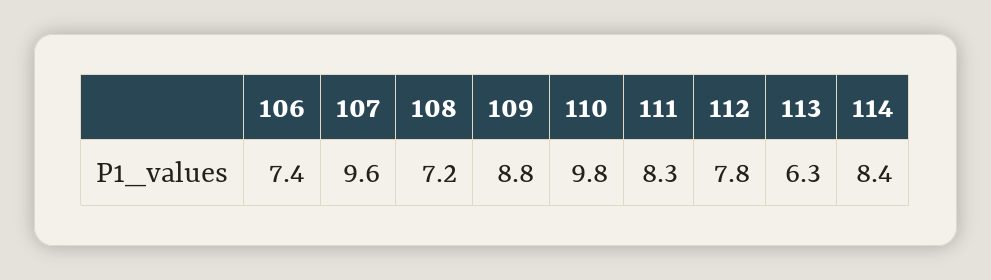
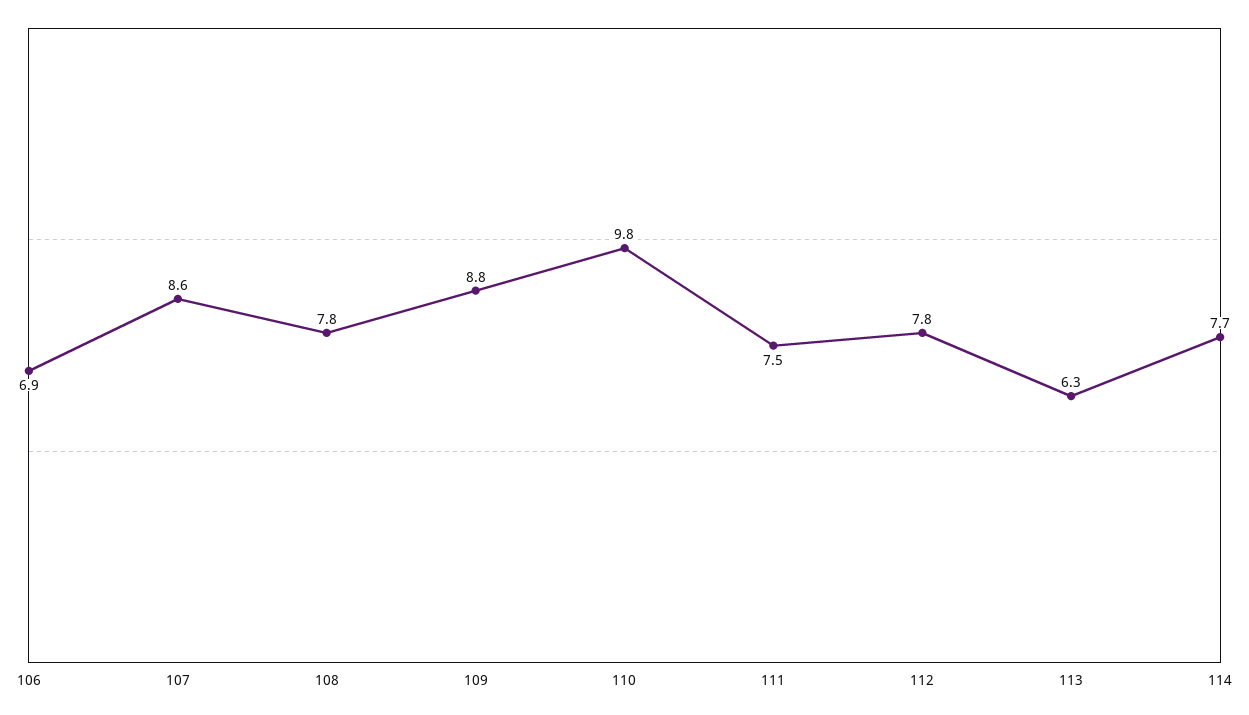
106: 7.4 -> 6.9
107: 9.6 -> 8.6
108: 7.2 -> 7.8
111: 8.3 -> 7.5
114: 8.4 -> 7.7

